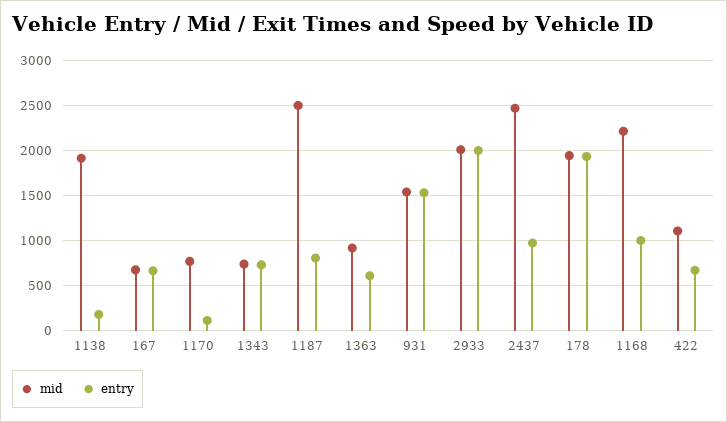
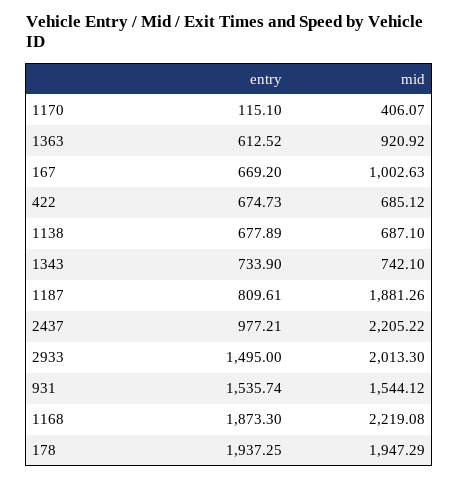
mid, 1138: 1900 -> 687.1
entry, 1138: 200 -> 677.89
mid, 167: 700 -> 1002.63
mid, 1170: 800 -> 406.07
mid, 1187: 2500 -> 1881.26
entry, 2933: 2000 -> 1495
mid, 2437: 2500 -> 2205.22
entry, 1168: 1000 -> 1873.3
mid, 422: 1100 -> 685.12

